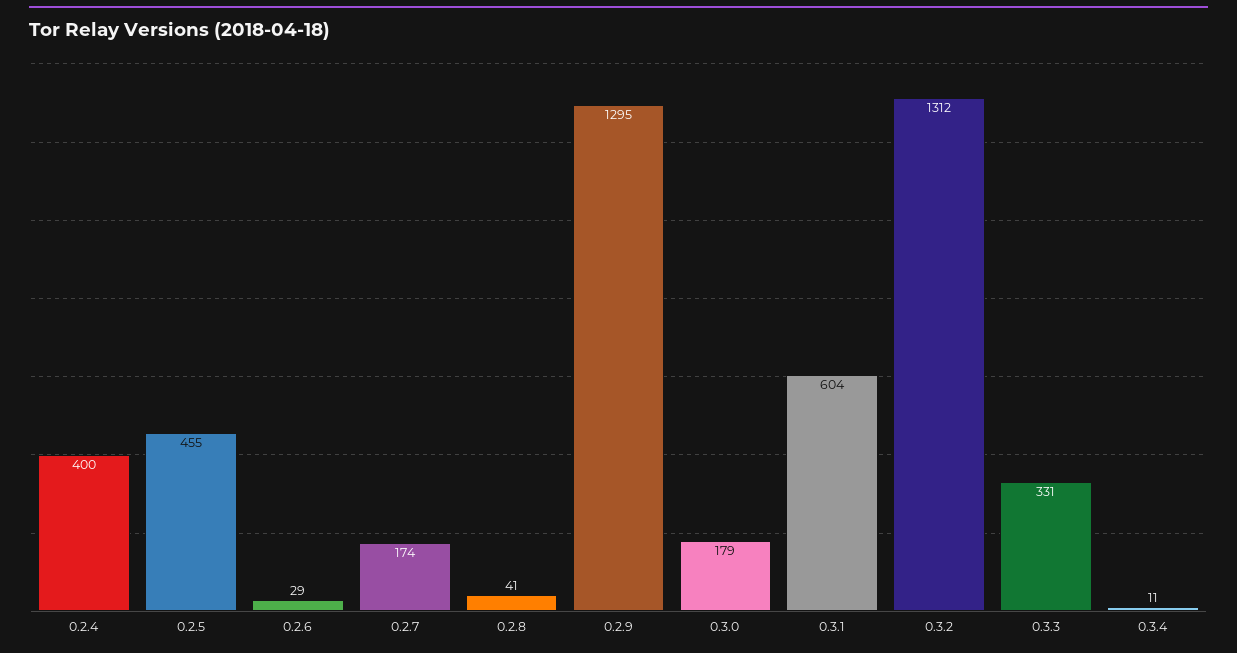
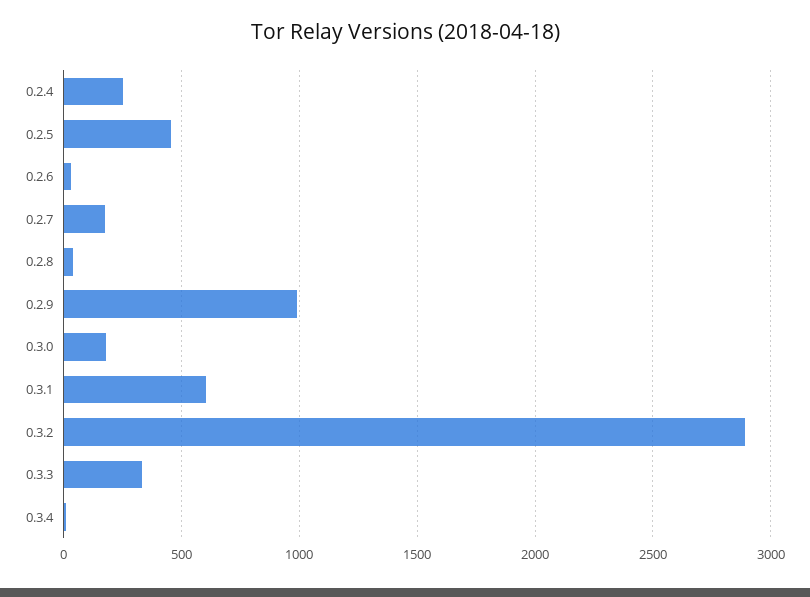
0.2.4: 400 -> 250
0.2.9: 1295 -> 1000
0.3.2: 1312 -> 2900

